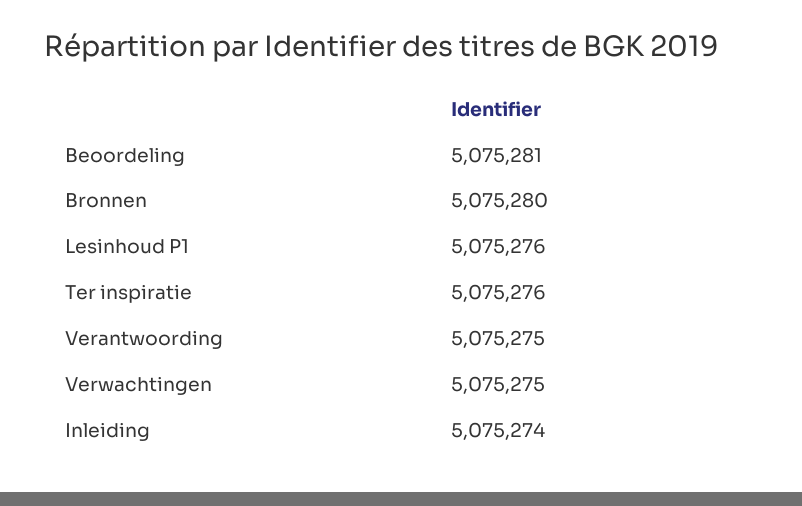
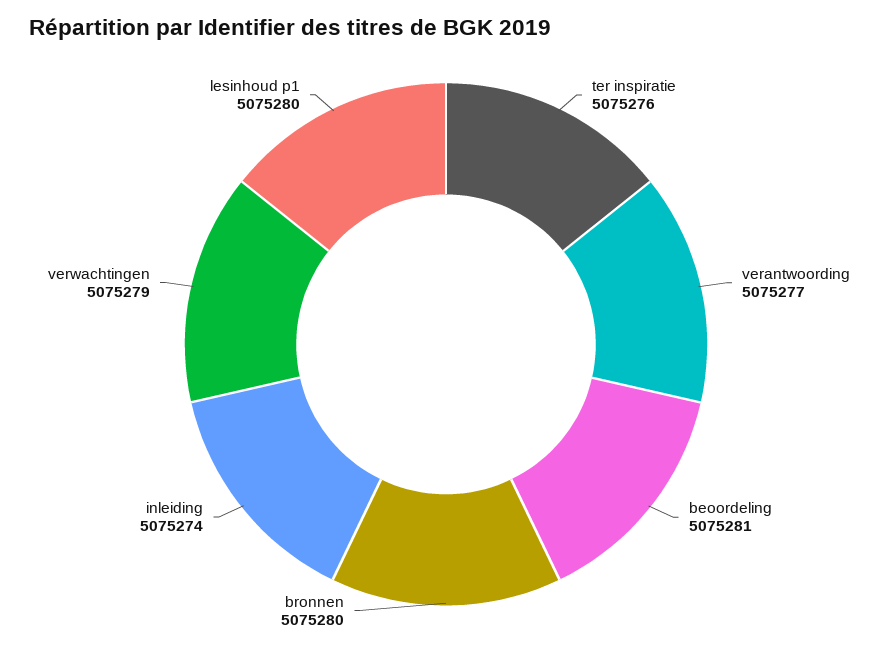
Lesinhoud P1: 5075276 -> 5075280
Verantwoording: 5075275 -> 5075277
Verwachtingen: 5075275 -> 5075279

